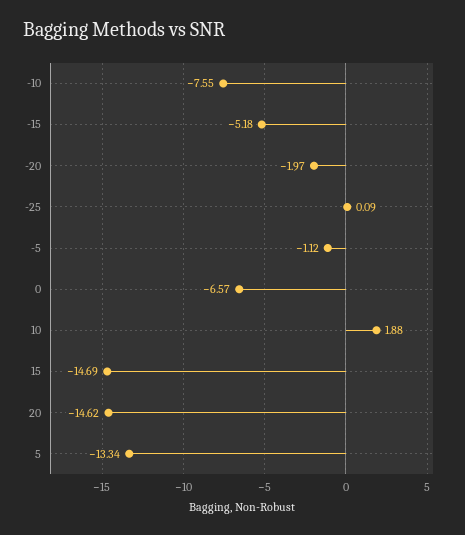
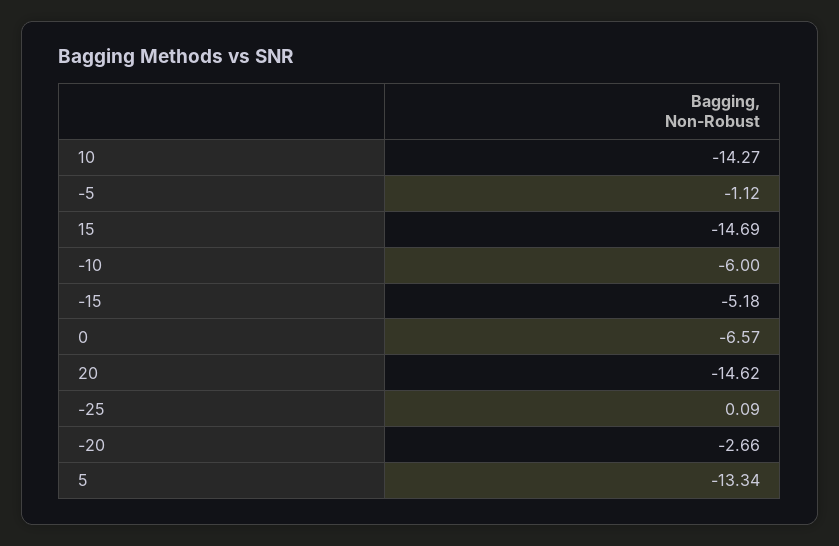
-10: -7.55 -> -6
-20: -1.97 -> -2.66
10: 1.88 -> -14.27

